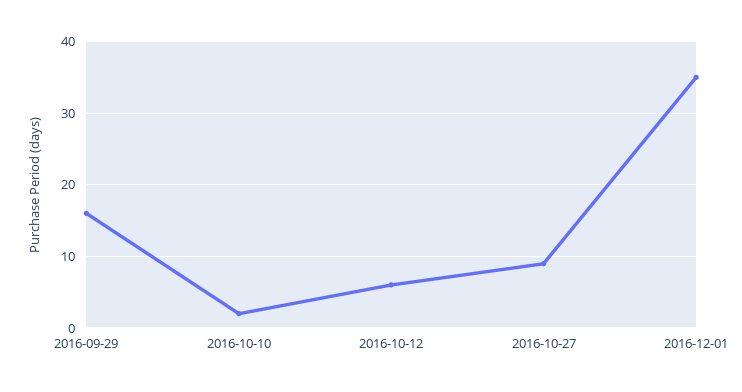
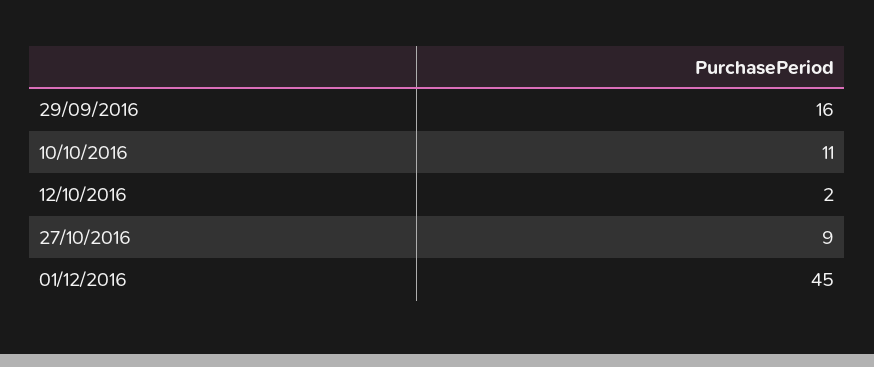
2016-10-10: 2 -> 11
2016-10-12: 6 -> 2
2016-12-01: 35 -> 45

